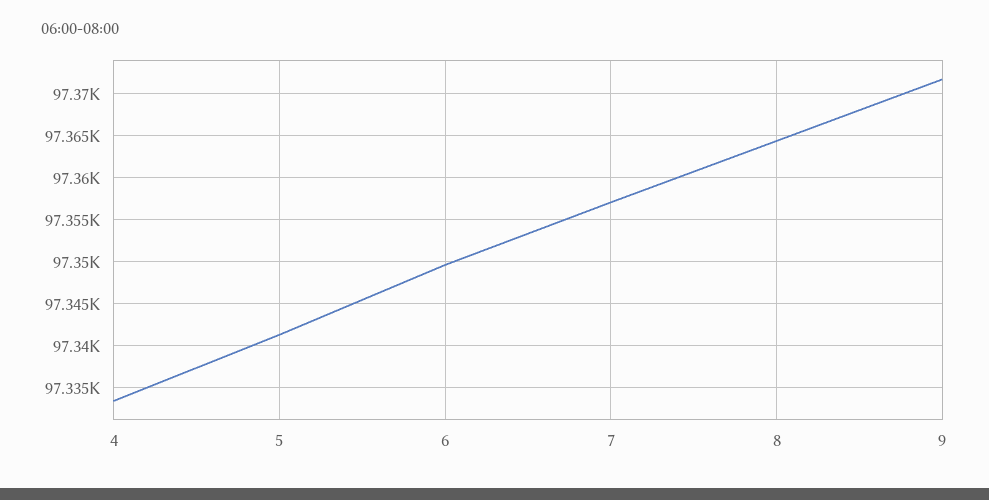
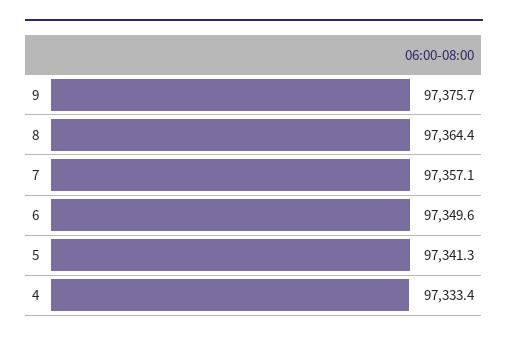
9: 97372 -> 97375.7

